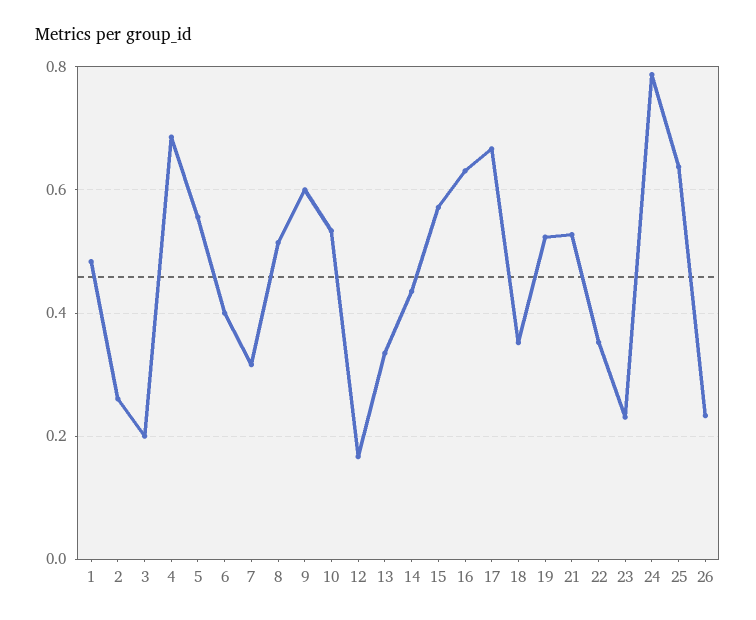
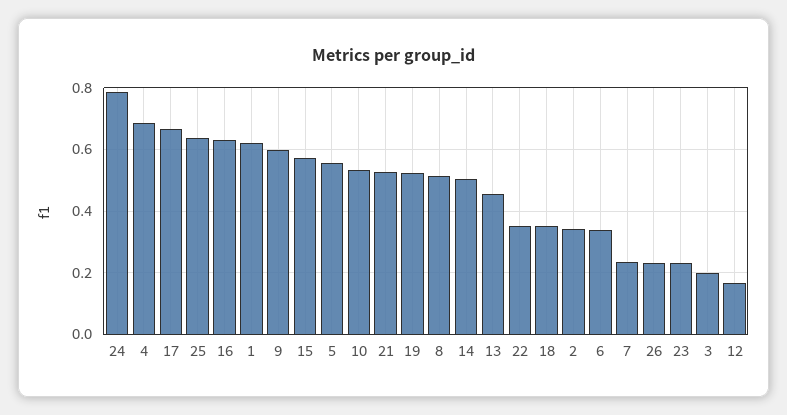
1: 0.48 -> 0.62
2: 0.26 -> 0.34
6: 0.4 -> 0.34
7: 0.32 -> 0.24
13: 0.34 -> 0.46
14: 0.44 -> 0.5

